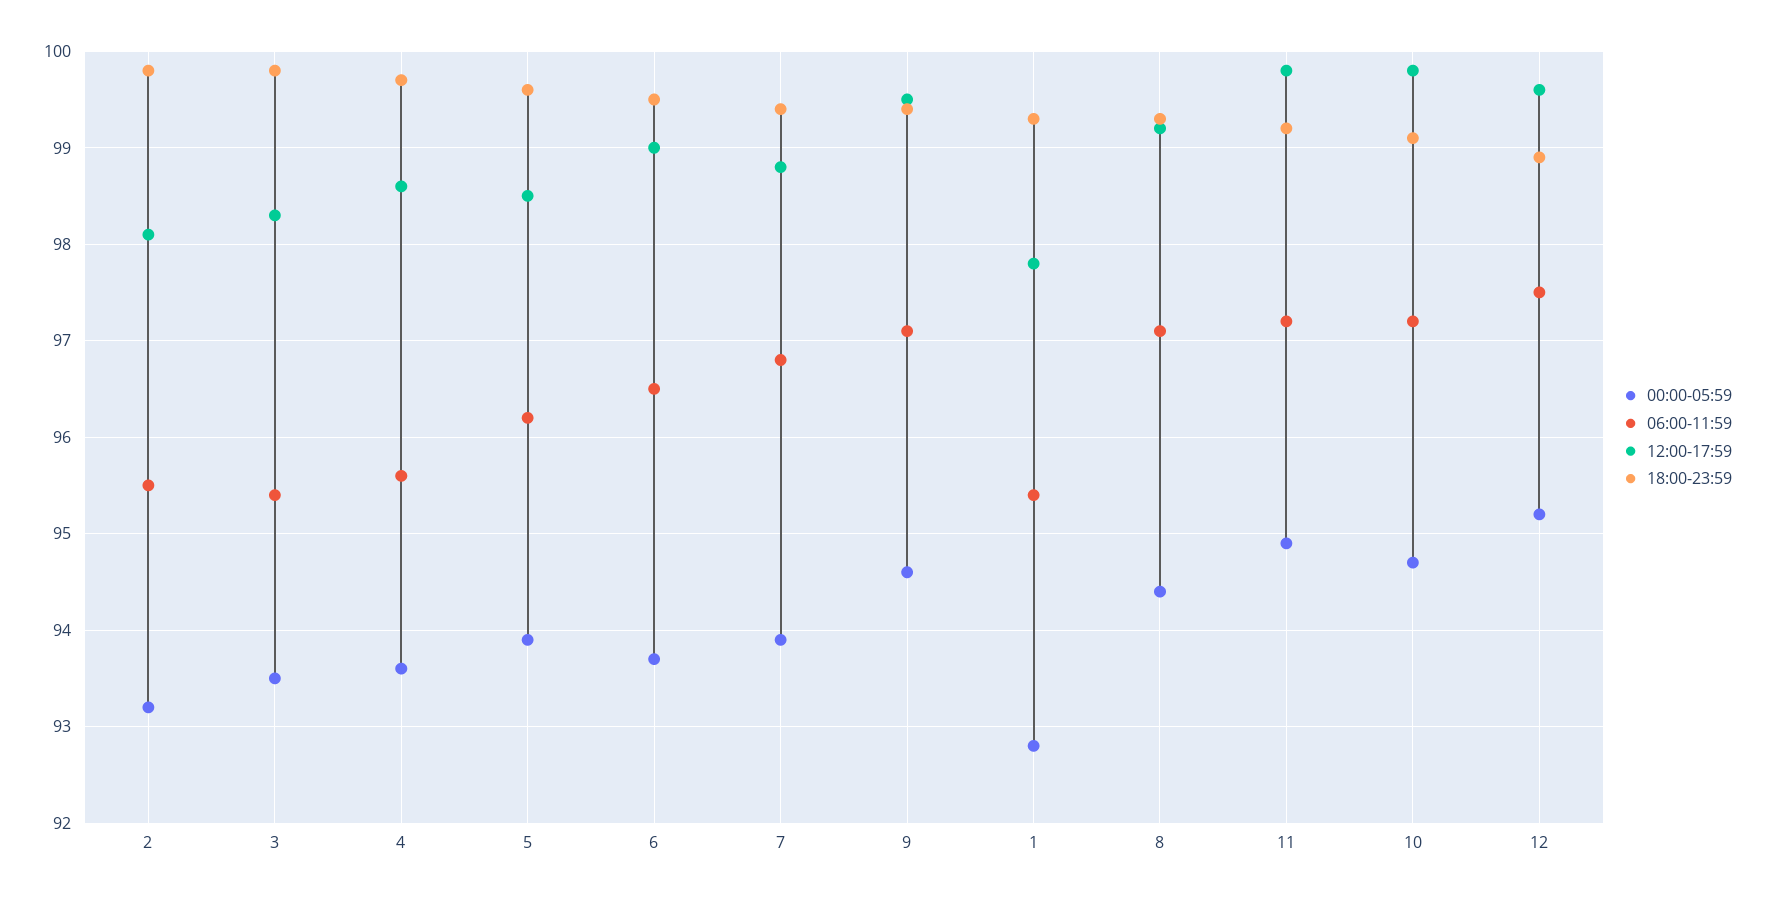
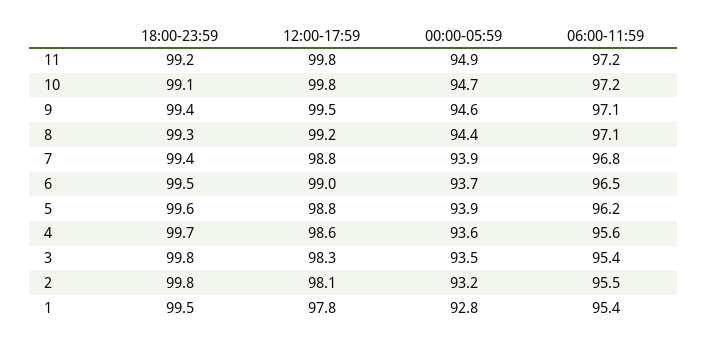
12:00-17:59, 5: 98.5 -> 98.8
18:00-23:59, 1: 99.3 -> 99.5
00:00-05:59, 12: 95.2 -> none
06:00-11:59, 12: 97.5 -> none
12:00-17:59, 12: 99.6 -> none
18:00-23:59, 12: 98.9 -> none

